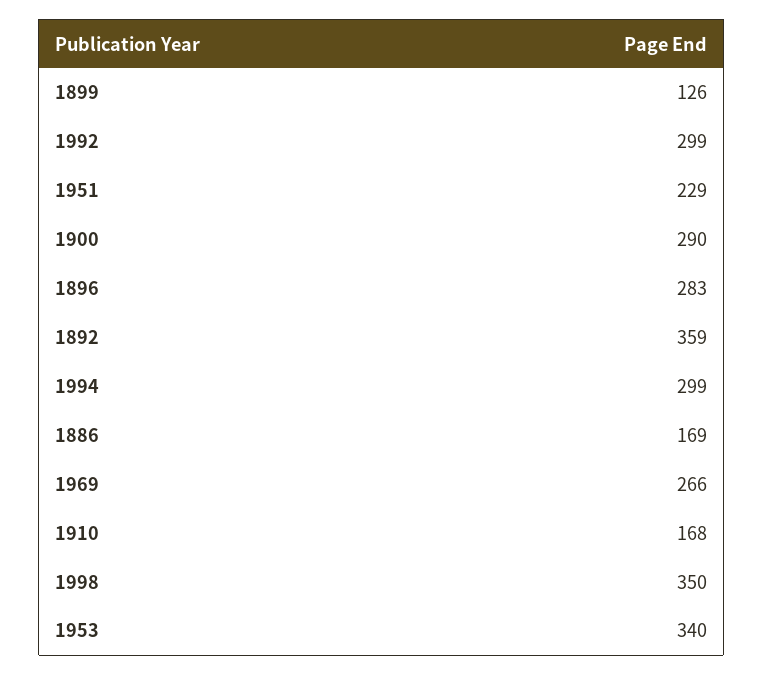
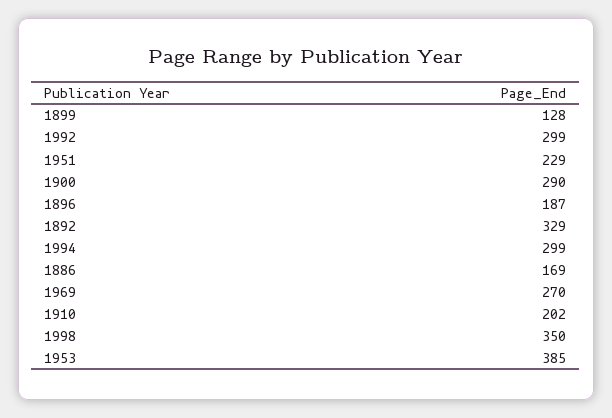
1899: 126 -> 128
1896: 283 -> 187
1892: 359 -> 329
1969: 266 -> 270
1910: 168 -> 202
1953: 340 -> 385

